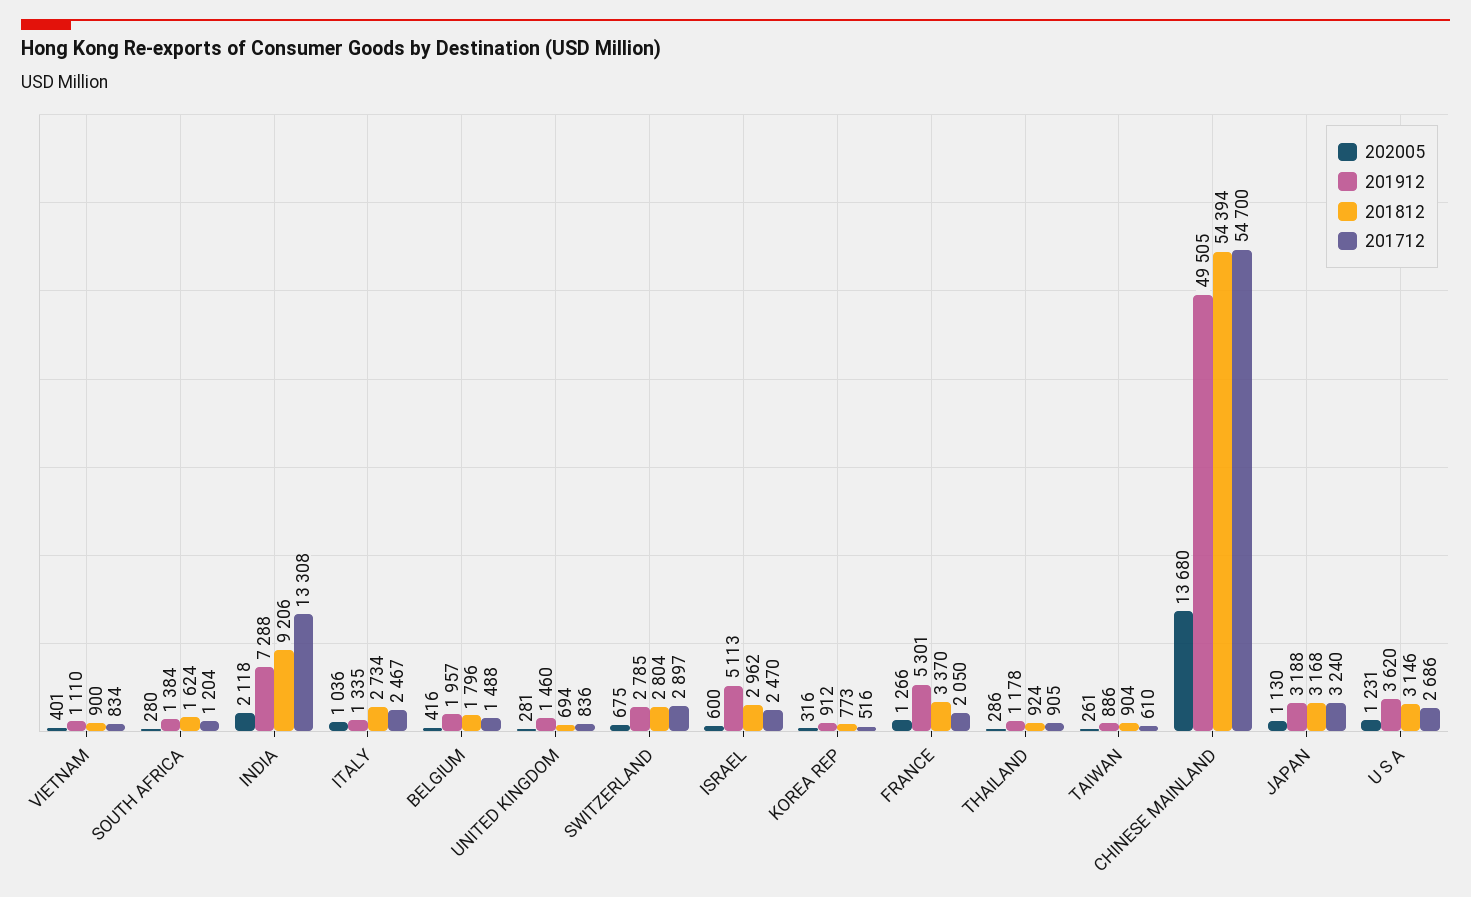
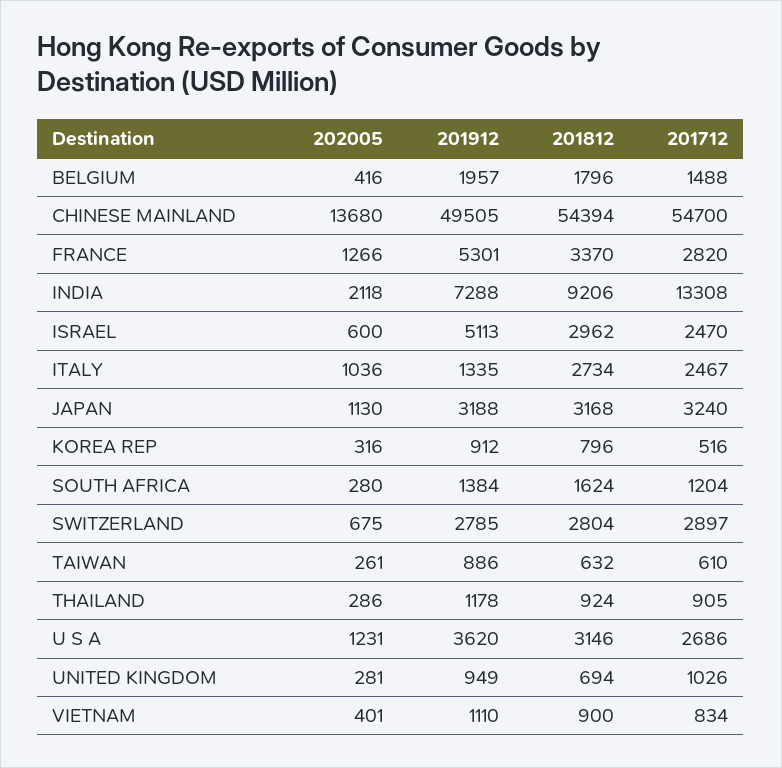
201912, UNITED KINGDOM: 1460 -> 949
201712, UNITED KINGDOM: 836 -> 1026
201812, KOREA REP: 773 -> 796
201712, FRANCE: 2050 -> 2820
201812, TAIWAN: 904 -> 632

